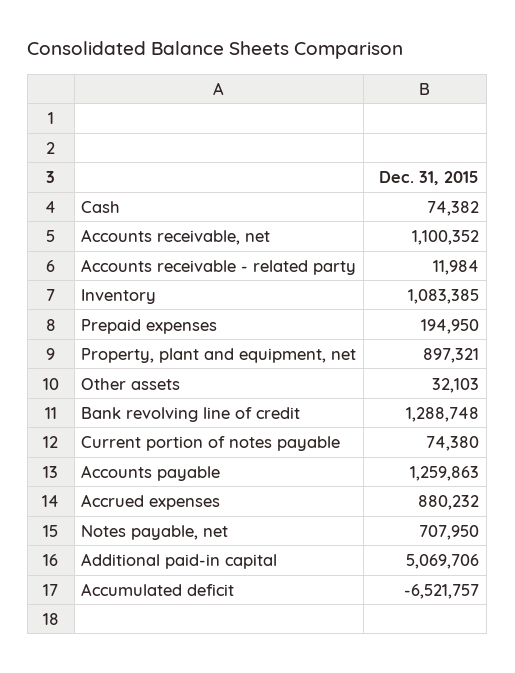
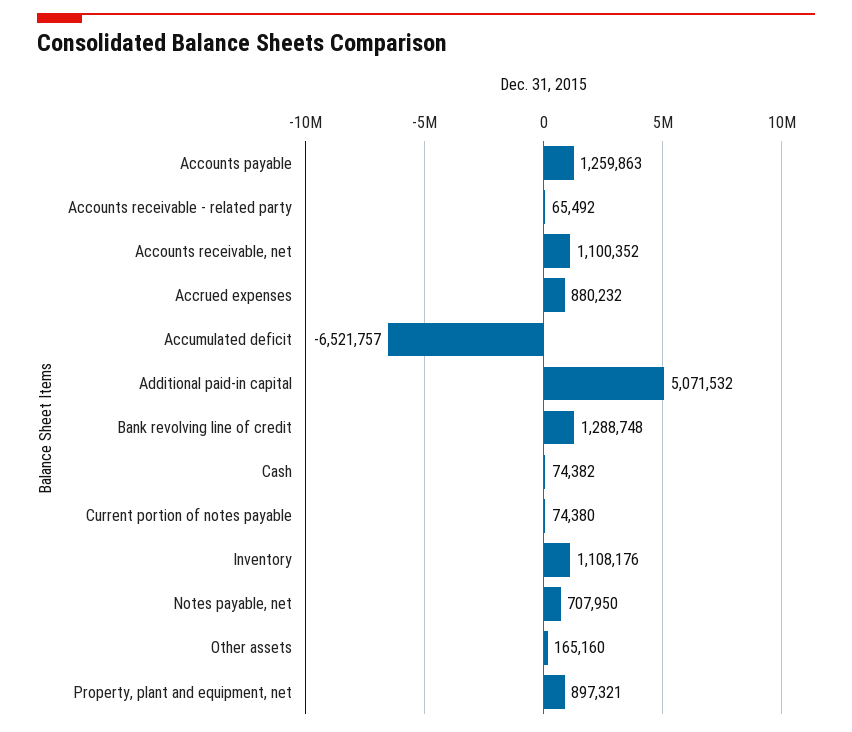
Accounts receivable - related party: 11984 -> 65492
Inventory: 1083385 -> 1108176
Prepaid expenses: 194950 -> none
Other assets: 32103 -> 165160
Additional paid-in capital: 5069706 -> 5071532

